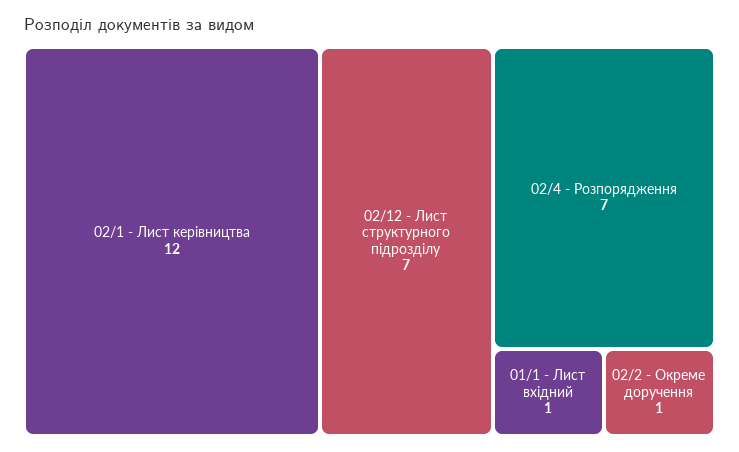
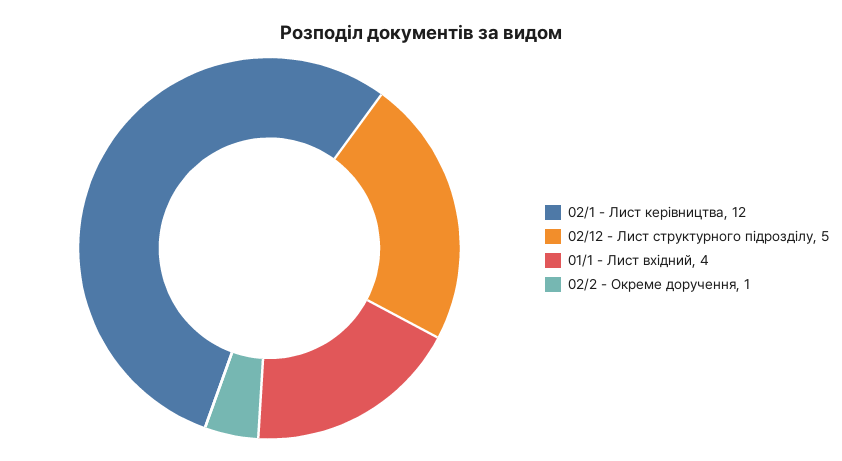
02/12 - Лист структурного підрозділу: 7 -> 5
02/4 - Розпорядження: 7 -> none
01/1 - Лист вхідний: 1 -> 4

